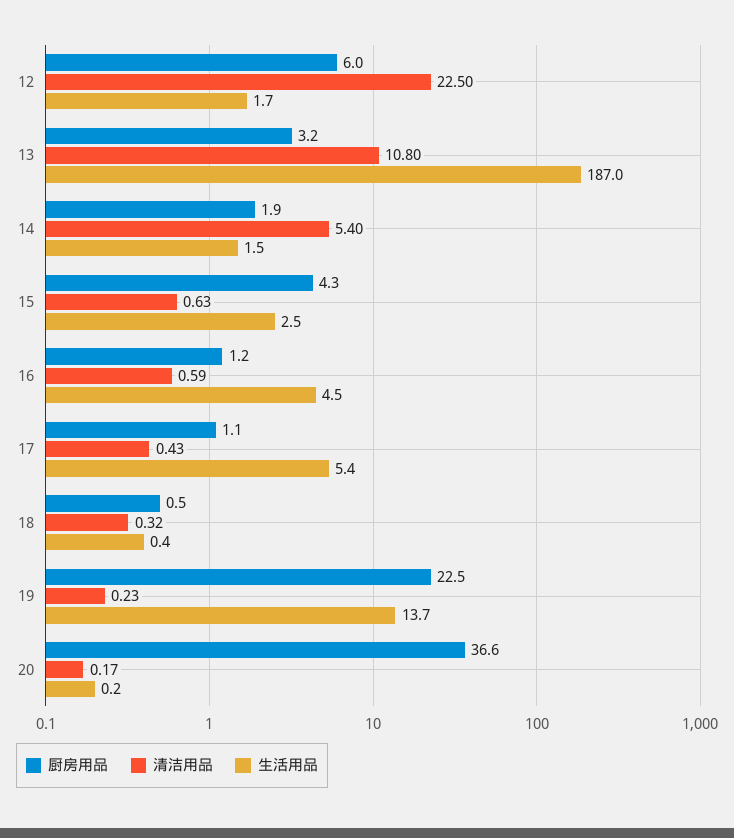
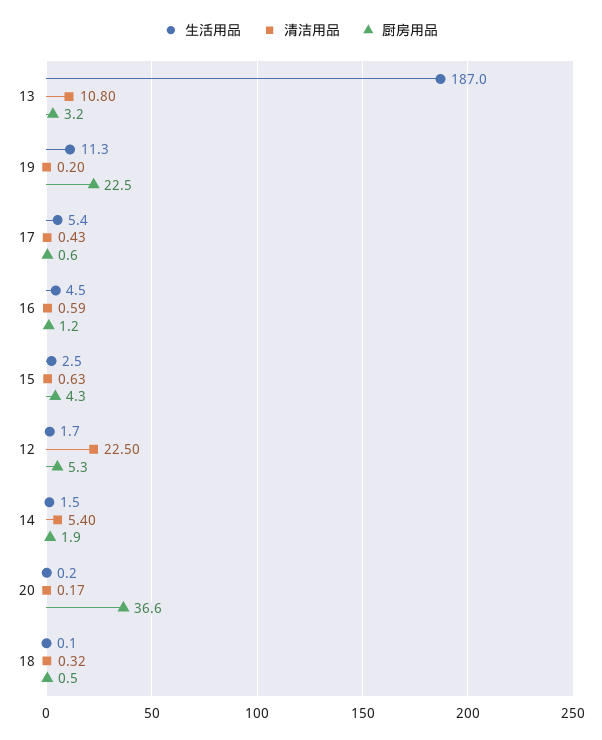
厨房用品, 12: 6 -> 5.3
厨房用品, 17: 1.1 -> 0.6
生活用品, 18: 0.4 -> 0.1
清洁用品, 19: 0.23 -> 0.2
生活用品, 19: 13.7 -> 11.3

